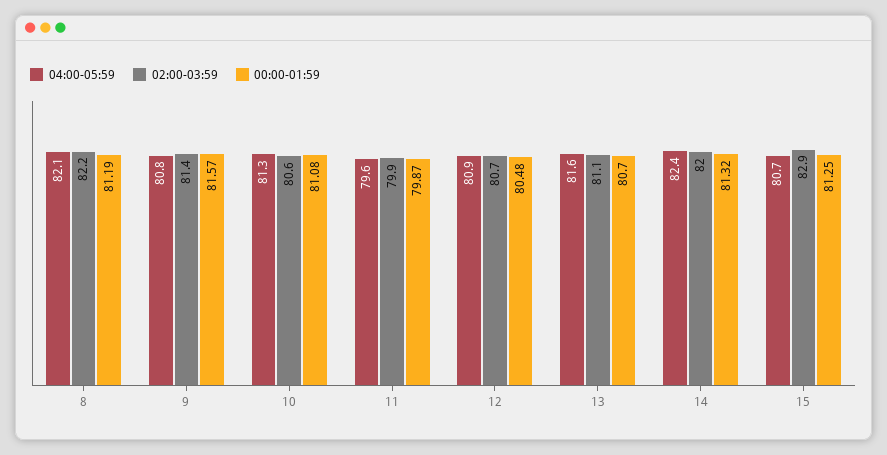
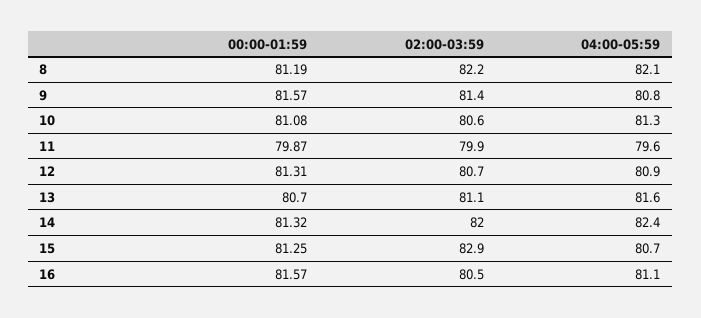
00:00-01:59, 12: 80.48 -> 81.31
00:00-01:59, 16: none -> 81.57
02:00-03:59, 16: none -> 80.5
04:00-05:59, 16: none -> 81.1

